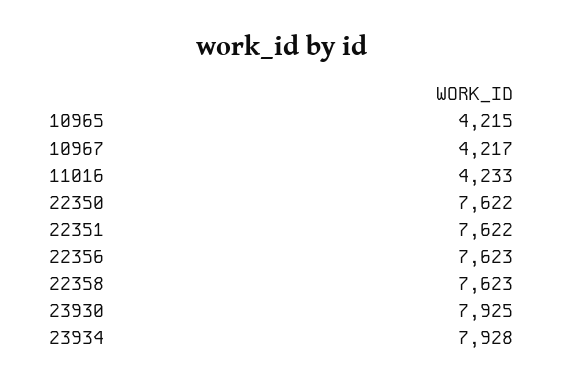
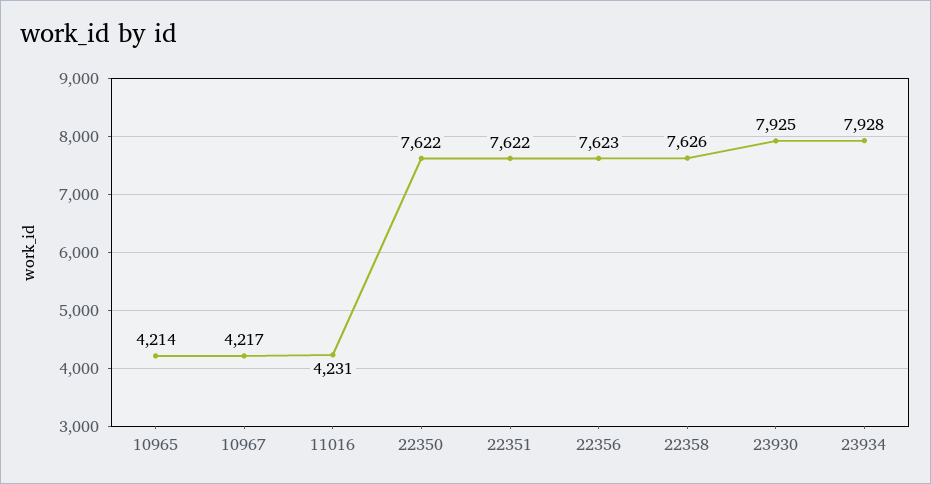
10965: 4215 -> 4214
11016: 4233 -> 4231
22358: 7623 -> 7626

